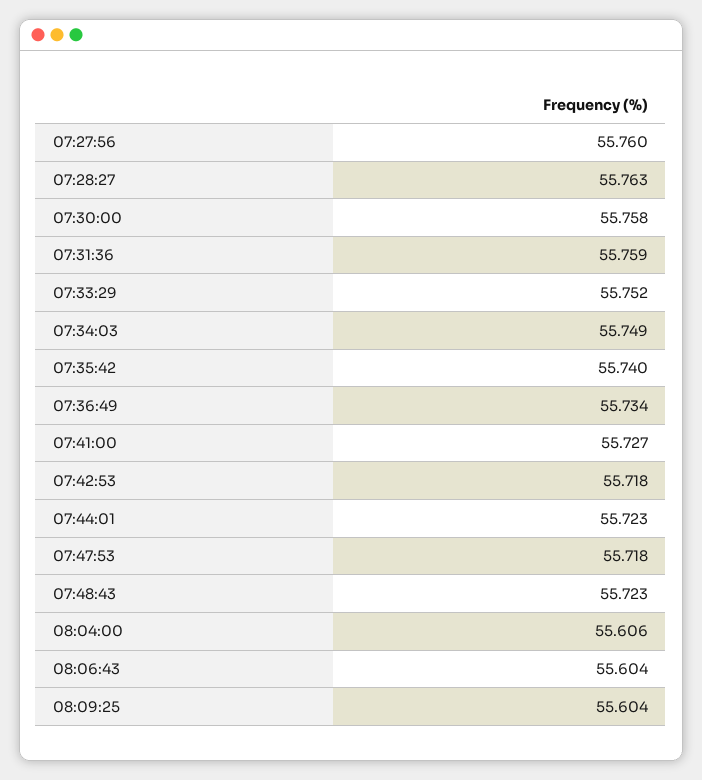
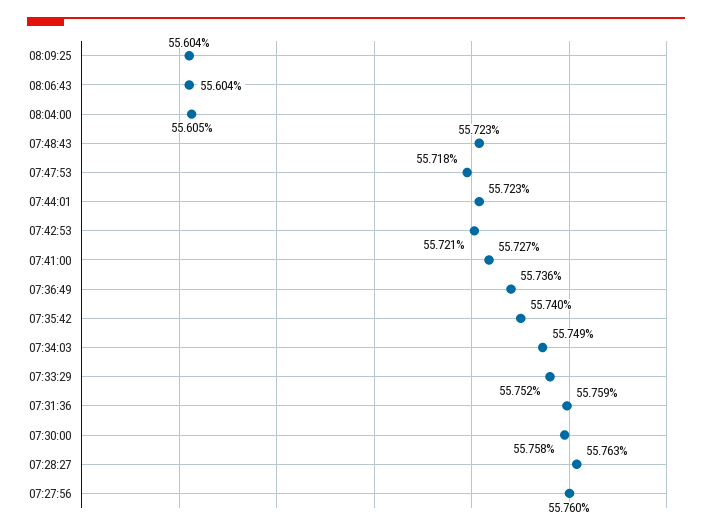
07:36:49: 55.734 -> 55.736
07:42:53: 55.718 -> 55.721
08:04:00: 55.606 -> 55.605

